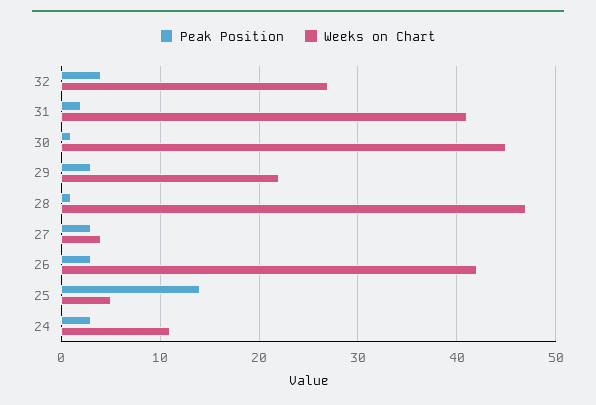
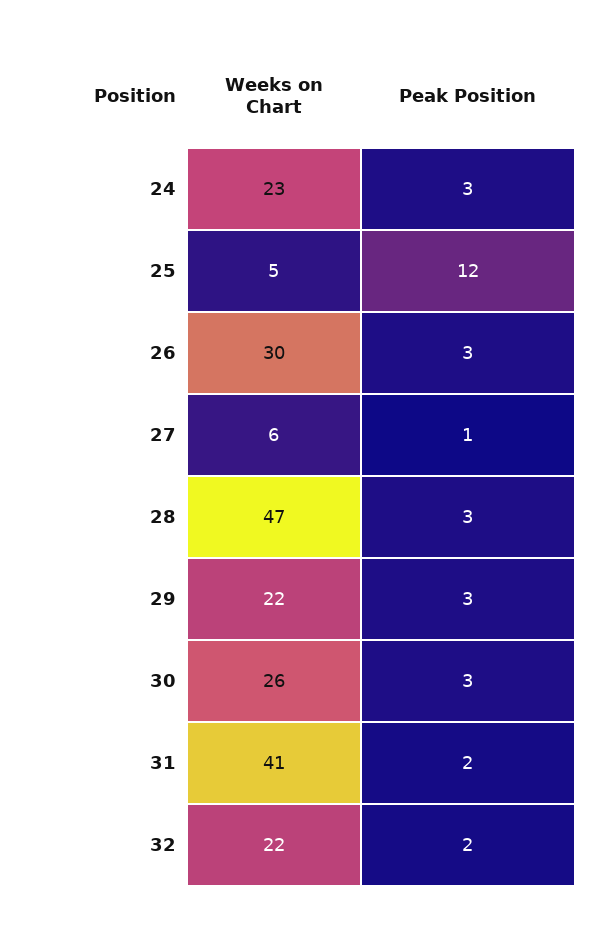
Peak Position, 32: 4 -> 2
Weeks on Chart, 32: 27 -> 22
Peak Position, 30: 1 -> 3
Weeks on Chart, 30: 45 -> 26
Peak Position, 28: 1 -> 3
Peak Position, 27: 3 -> 1
Weeks on Chart, 27: 4 -> 6
Weeks on Chart, 26: 42 -> 30
Peak Position, 25: 14 -> 12
Weeks on Chart, 24: 11 -> 23

